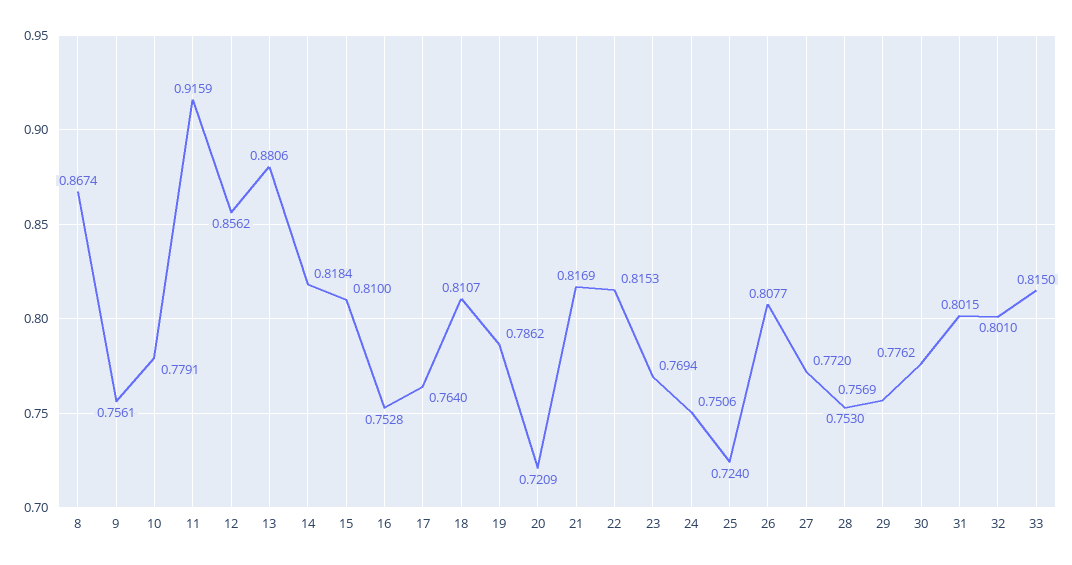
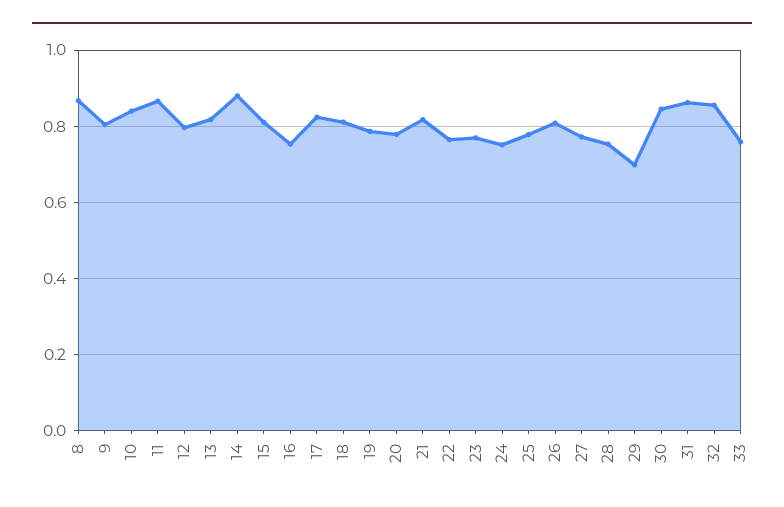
9: 0.7561 -> 0.8
10: 0.7791 -> 0.84
11: 0.9159 -> 0.86
12: 0.8562 -> 0.8
13: 0.8806 -> 0.82
14: 0.8184 -> 0.88
17: 0.764 -> 0.82
20: 0.7209 -> 0.78
22: 0.8153 -> 0.76
25: 0.724 -> 0.78
29: 0.7569 -> 0.7
30: 0.7762 -> 0.84
31: 0.8015 -> 0.86
32: 0.801 -> 0.86
33: 0.815 -> 0.76

